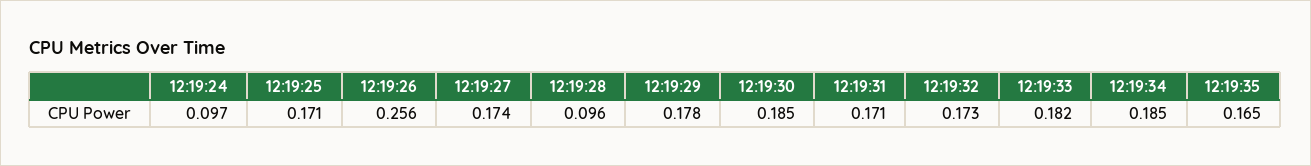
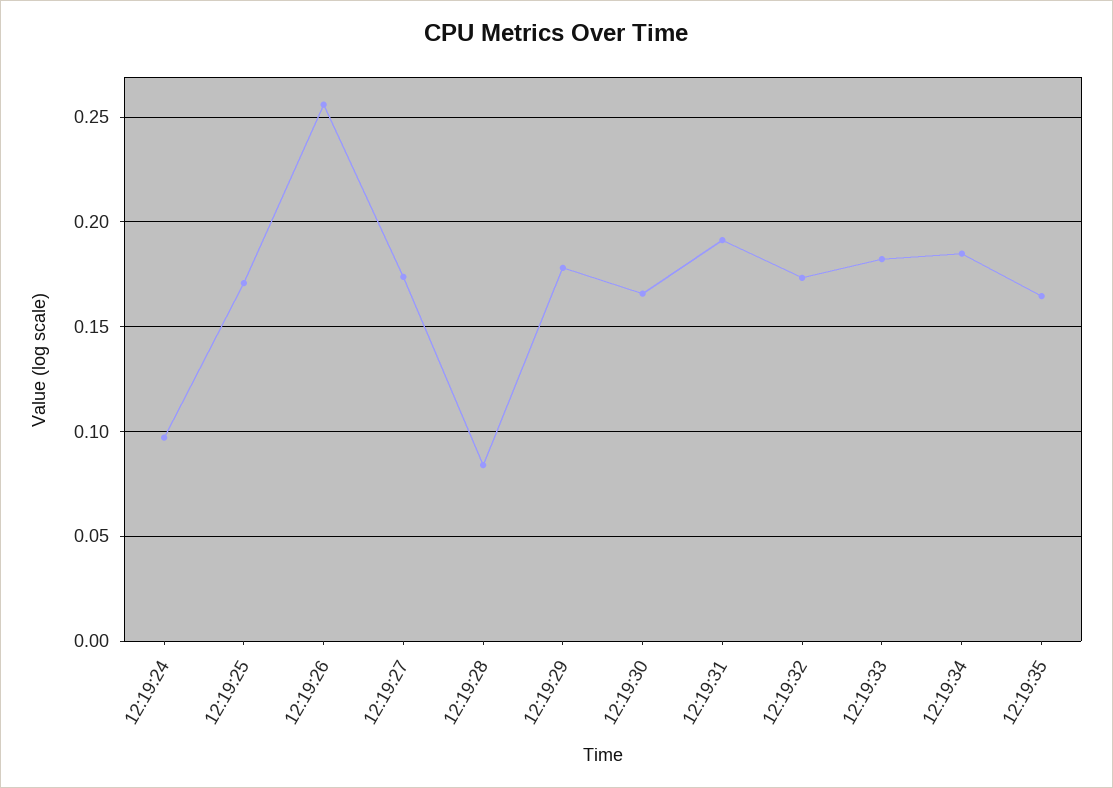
12:19:28: 0.096 -> 0.085
12:19:30: 0.185 -> 0.165
12:19:31: 0.171 -> 0.19

